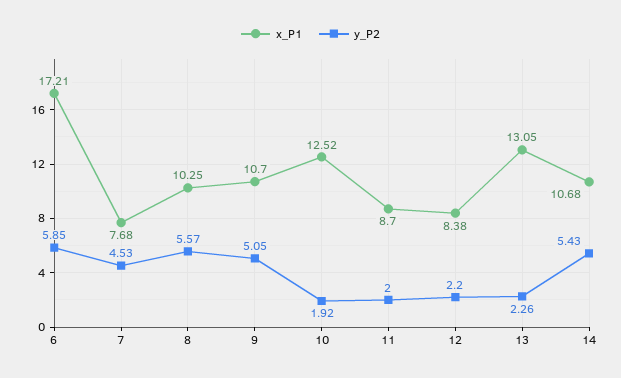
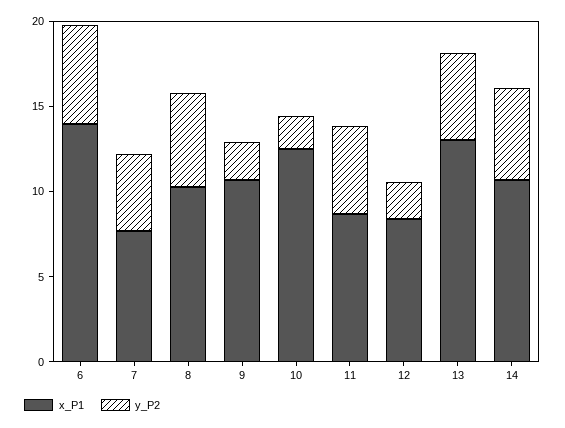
x_P1, 6: 17.21 -> 14
y_P2, 9: 5.05 -> 2
y_P2, 11: 2 -> 5
y_P2, 13: 2.26 -> 5

